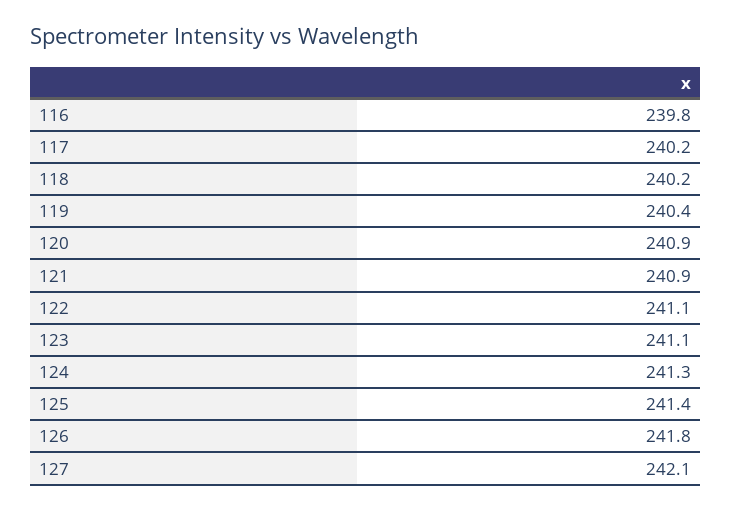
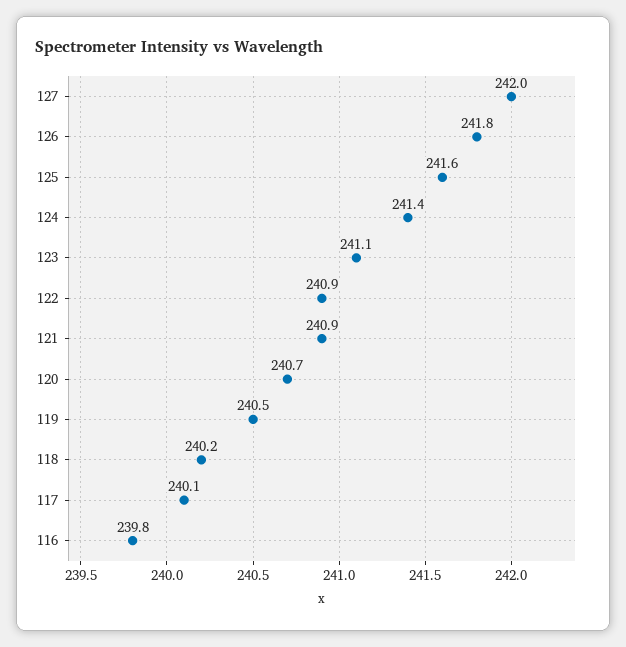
117: 240.2 -> 240.1
119: 240.4 -> 240.5
120: 240.9 -> 240.7
122: 241.1 -> 240.9
124: 241.3 -> 241.4
125: 241.4 -> 241.6
127: 242.1 -> 242

